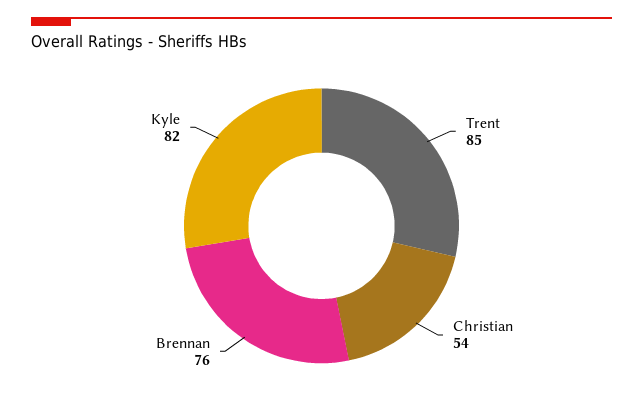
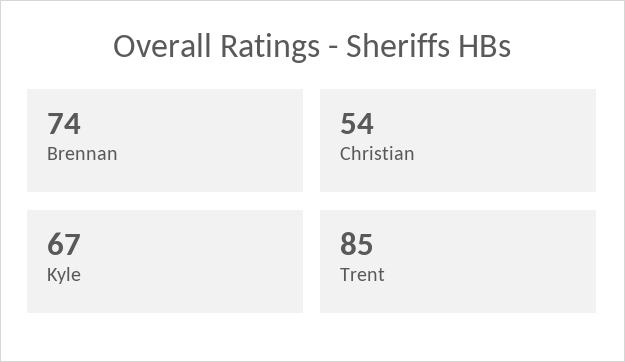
Brennan: 76 -> 74
Kyle: 82 -> 67

